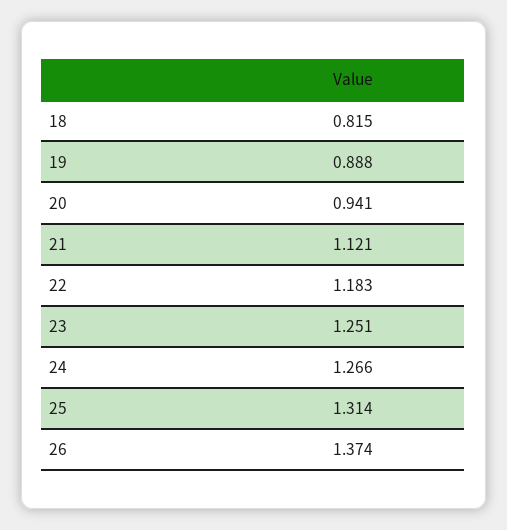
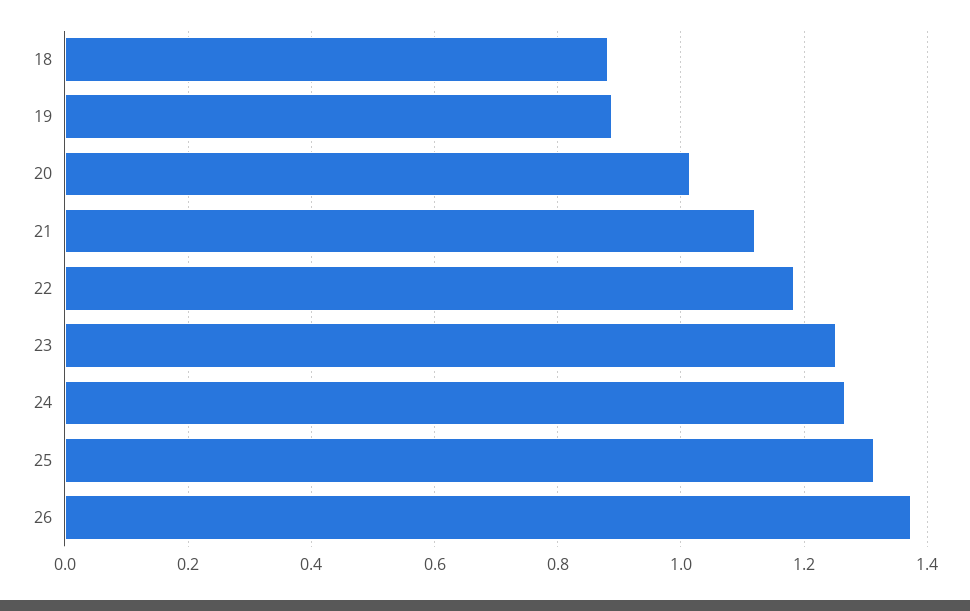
18: 0.815 -> 0.88
20: 0.941 -> 1.02

